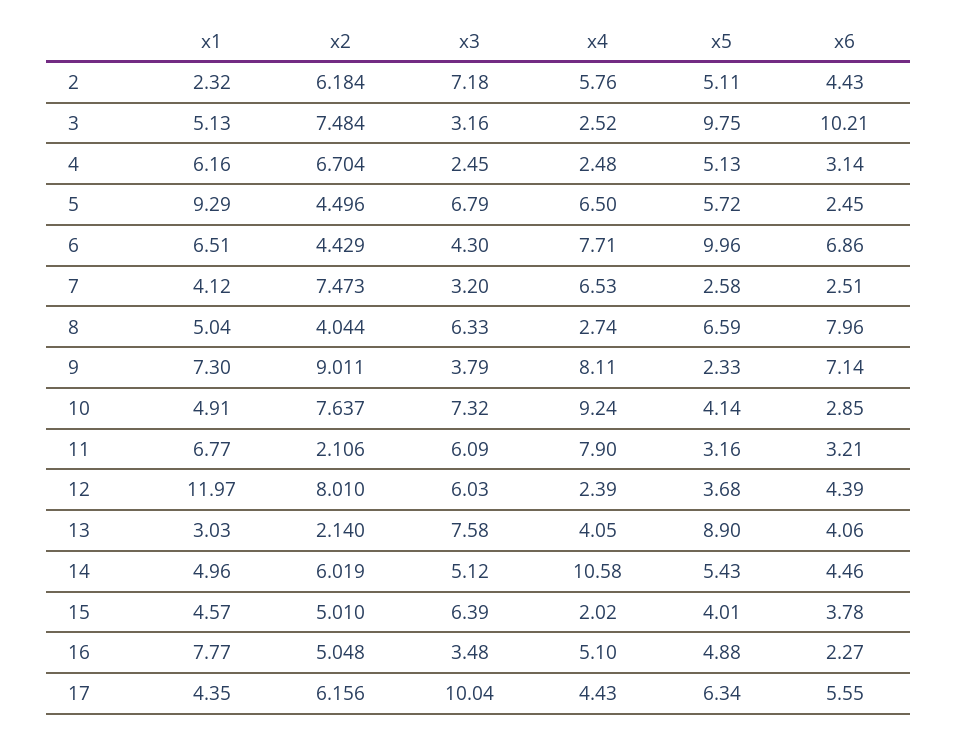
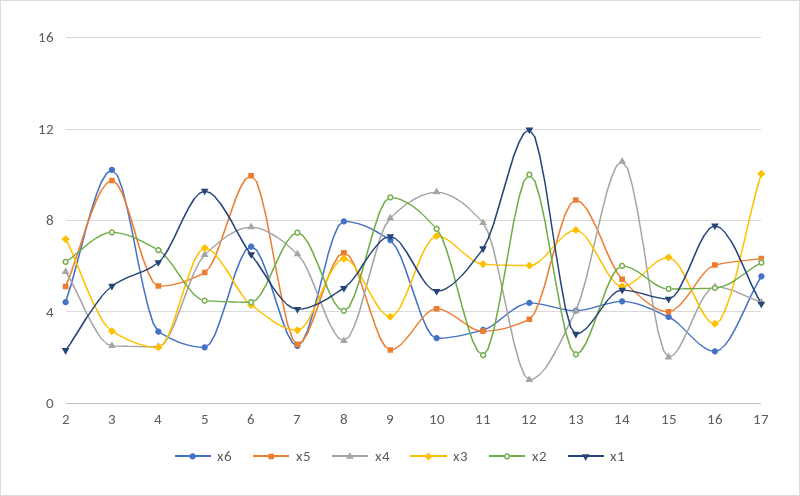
x2, 12: 8.01 -> 10
x4, 12: 2.39 -> 1
x5, 16: 4.88 -> 6

